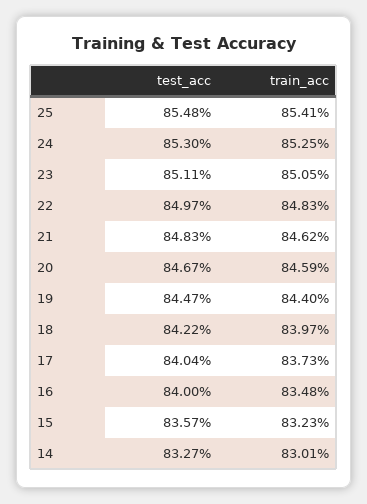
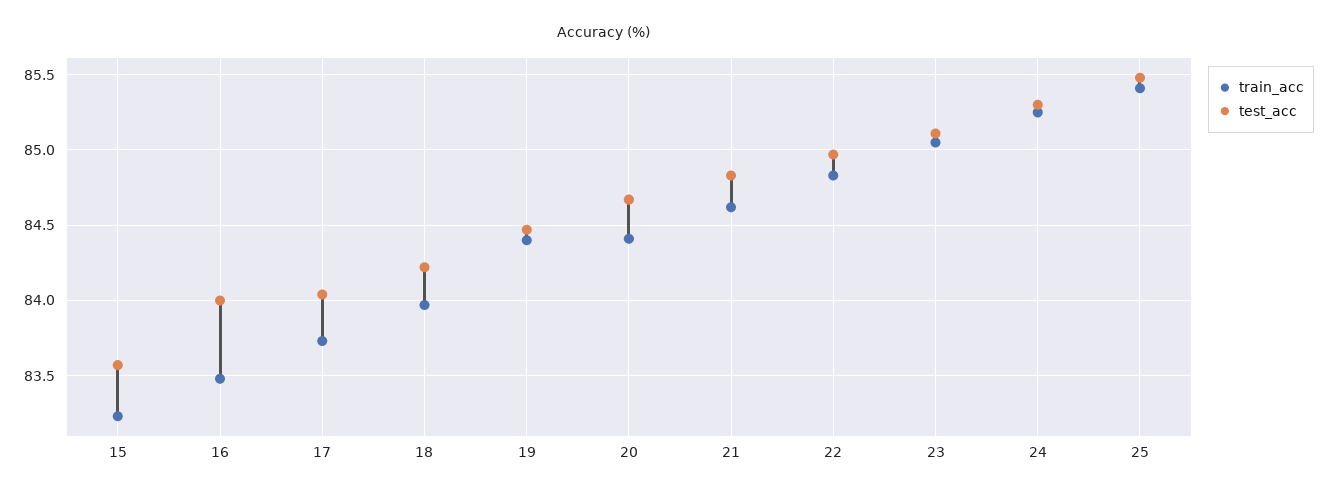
train_acc, 20: 84.59 -> 84.4
test_acc, 14: 83.27 -> none
train_acc, 14: 83.01 -> none

